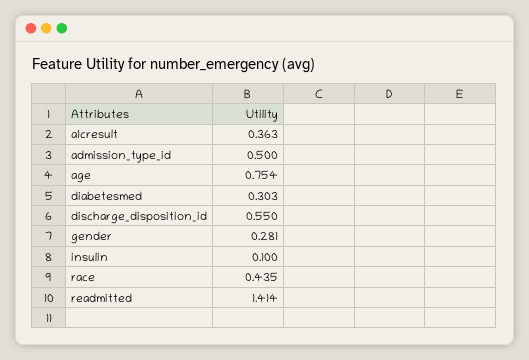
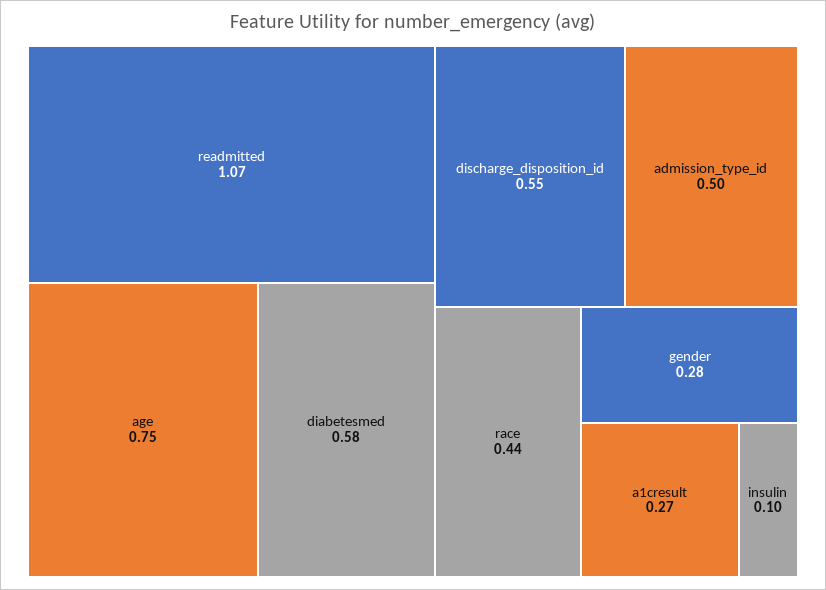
a1cresult: 0.363 -> 0.27
diabetesmed: 0.303 -> 0.58
readmitted: 1.414 -> 1.07

